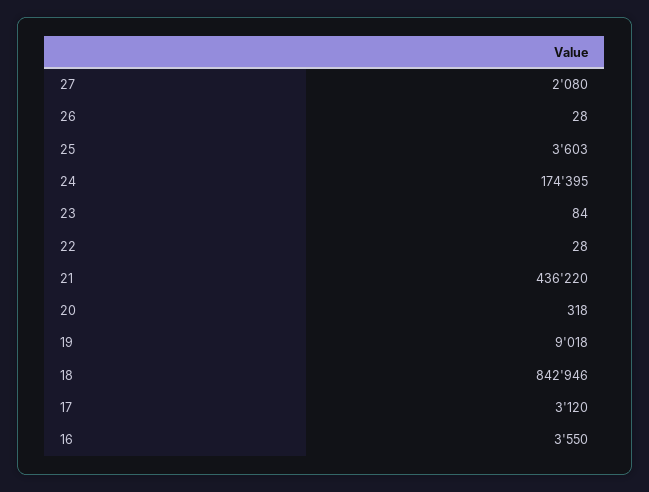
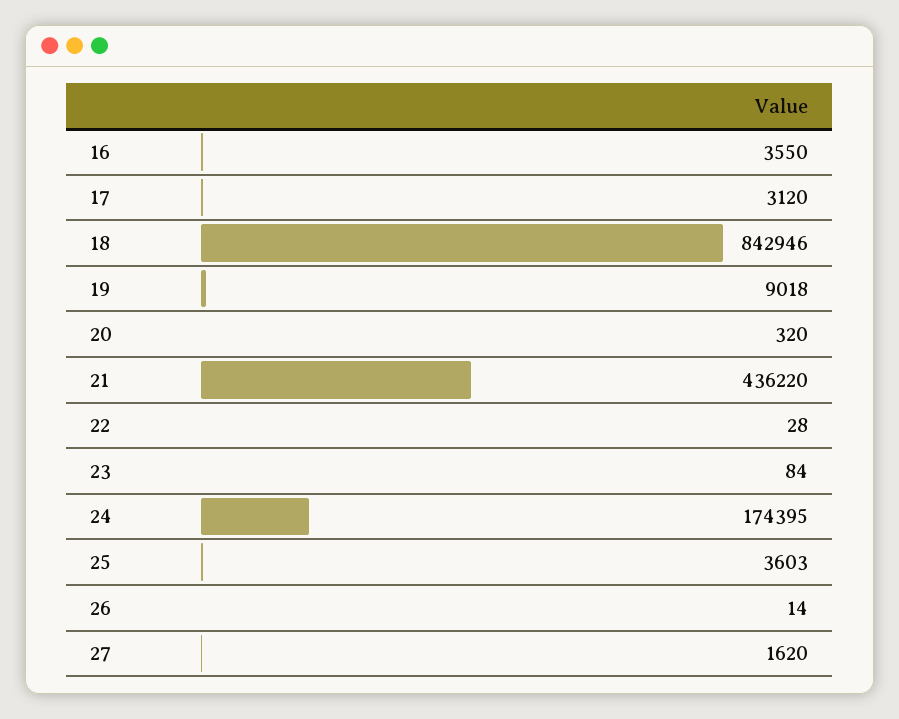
27: 2080 -> 1620
26: 28 -> 14
20: 318 -> 320

